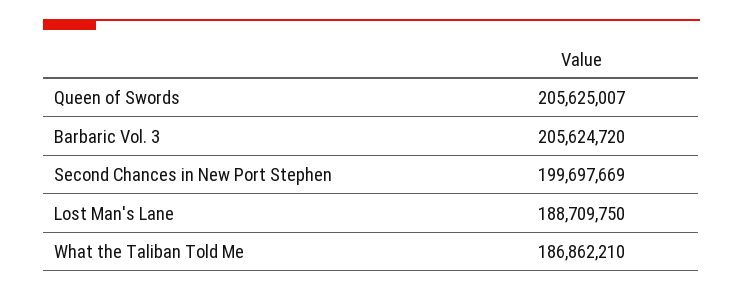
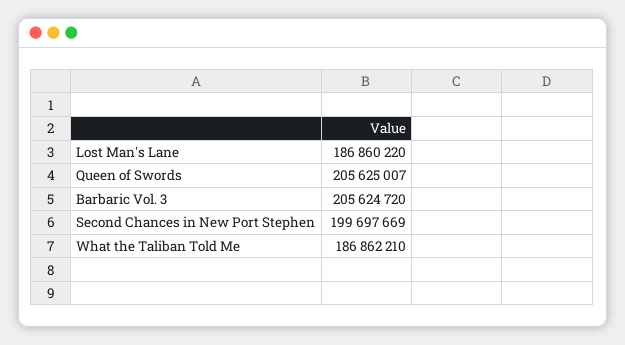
Lost Man's Lane: 188709750 -> 186860220

